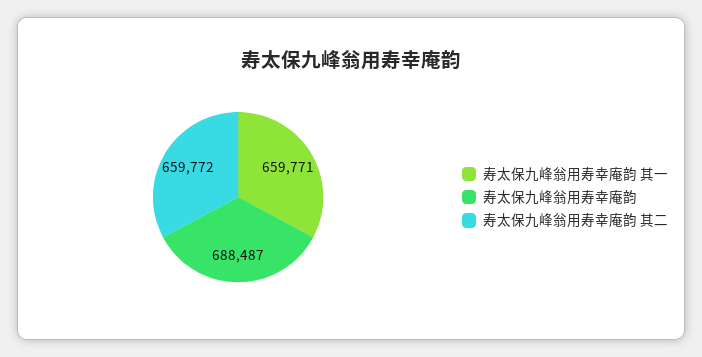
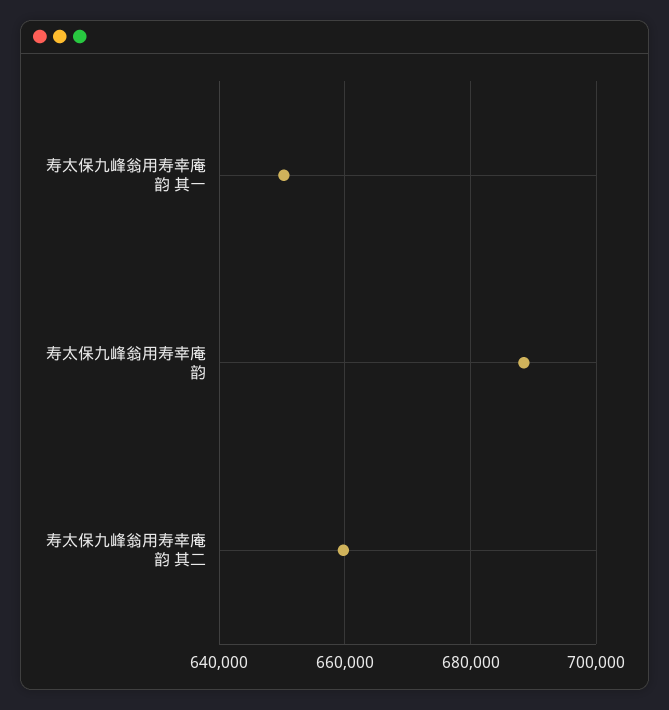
寿太保九峰翁用寿幸庵韵 其一: 659771 -> 650000

